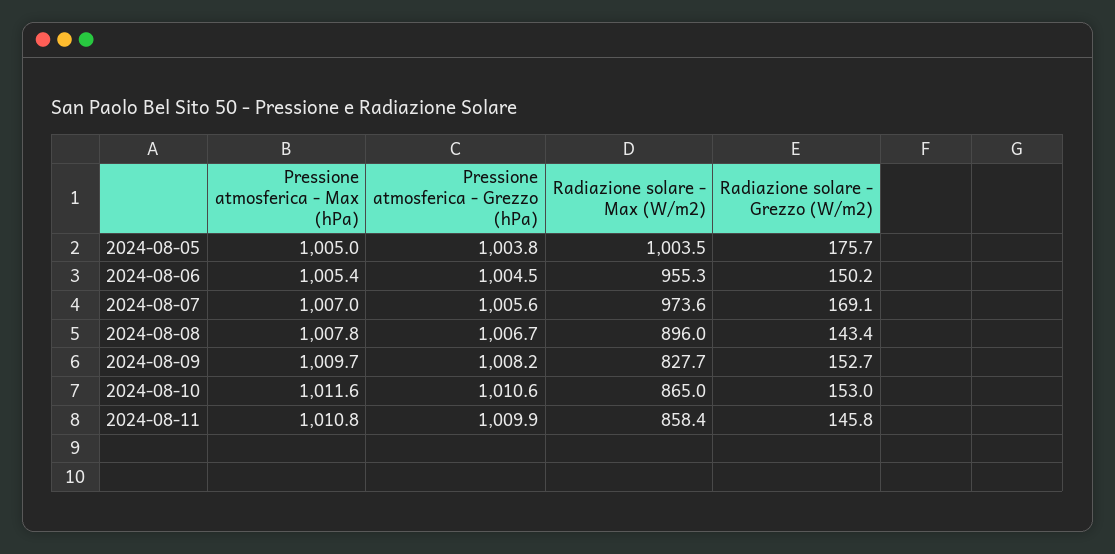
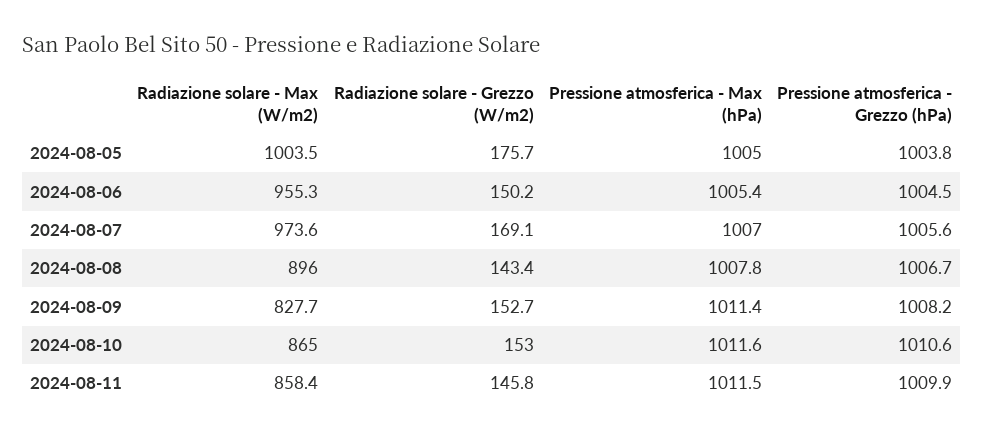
Pressione atmosferica - Max (hPa), 2024-08-09: 1009.7 -> 1011.4
Pressione atmosferica - Max (hPa), 2024-08-11: 1010.8 -> 1011.5

